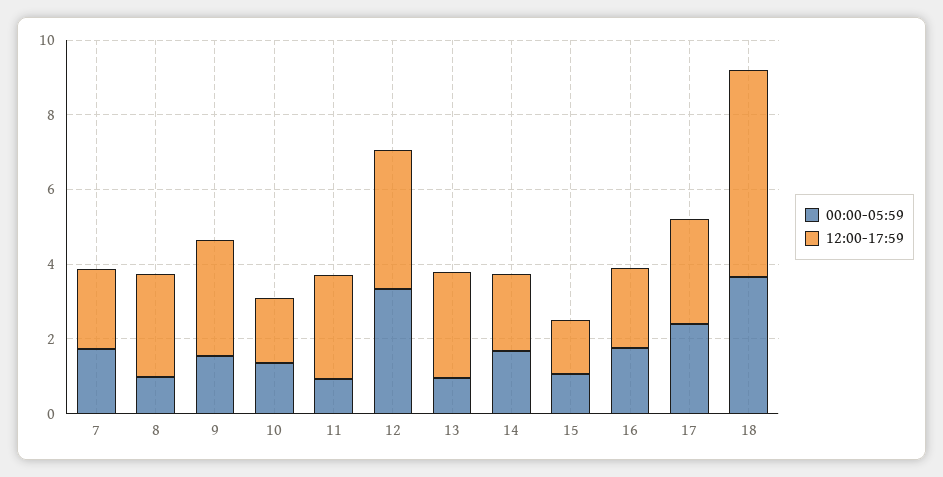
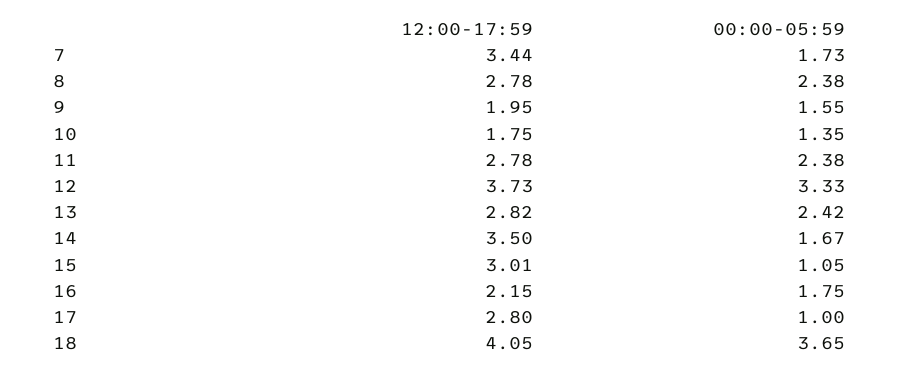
12:00-17:59, 7: 2 -> 3.44
00:00-05:59, 8: 1 -> 2.38
12:00-17:59, 9: 3 -> 1.95
00:00-05:59, 11: 1 -> 2.38
00:00-05:59, 13: 1 -> 2.42
12:00-17:59, 14: 2 -> 3.5
12:00-17:59, 15: 1.5 -> 3.01
00:00-05:59, 17: 2.5 -> 1
12:00-17:59, 18: 5.5 -> 4.05

